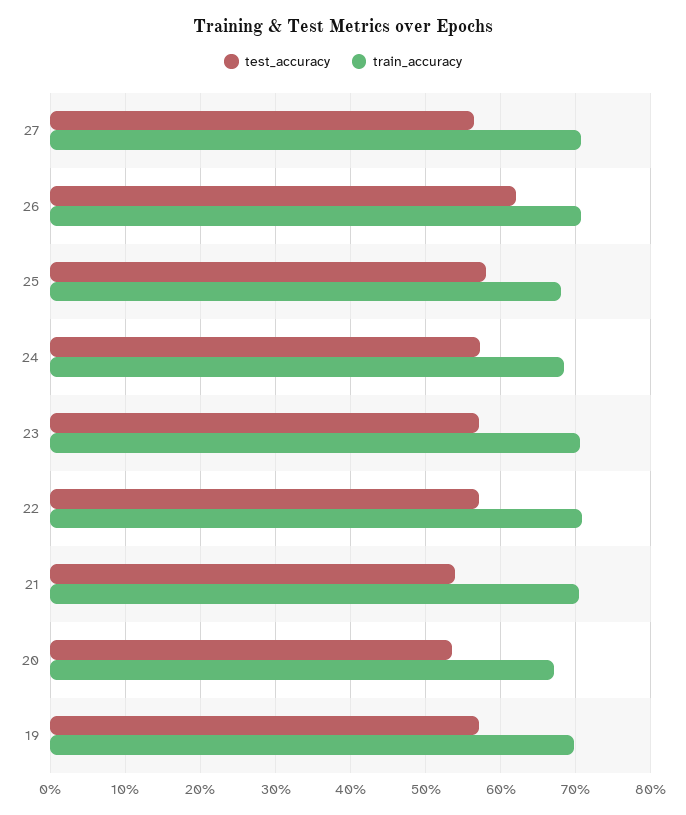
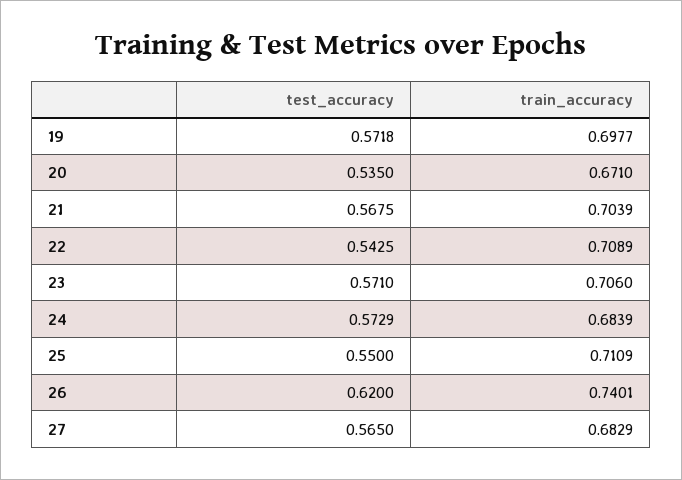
train_accuracy, 27: 0.71 -> 0.6829
train_accuracy, 26: 0.71 -> 0.7401
test_accuracy, 25: 0.58 -> 0.55
train_accuracy, 25: 0.68 -> 0.7109
test_accuracy, 22: 0.57 -> 0.5425
test_accuracy, 21: 0.54 -> 0.5675

